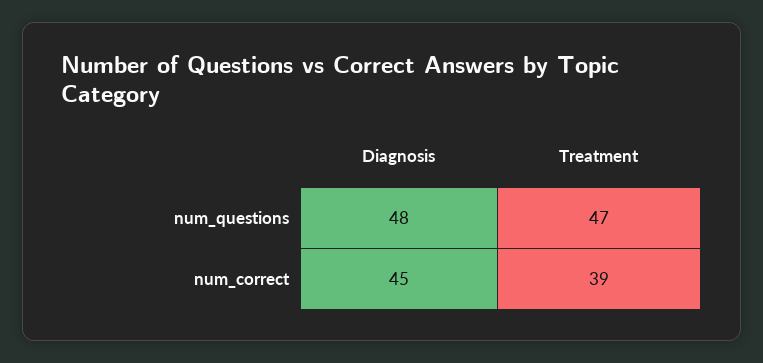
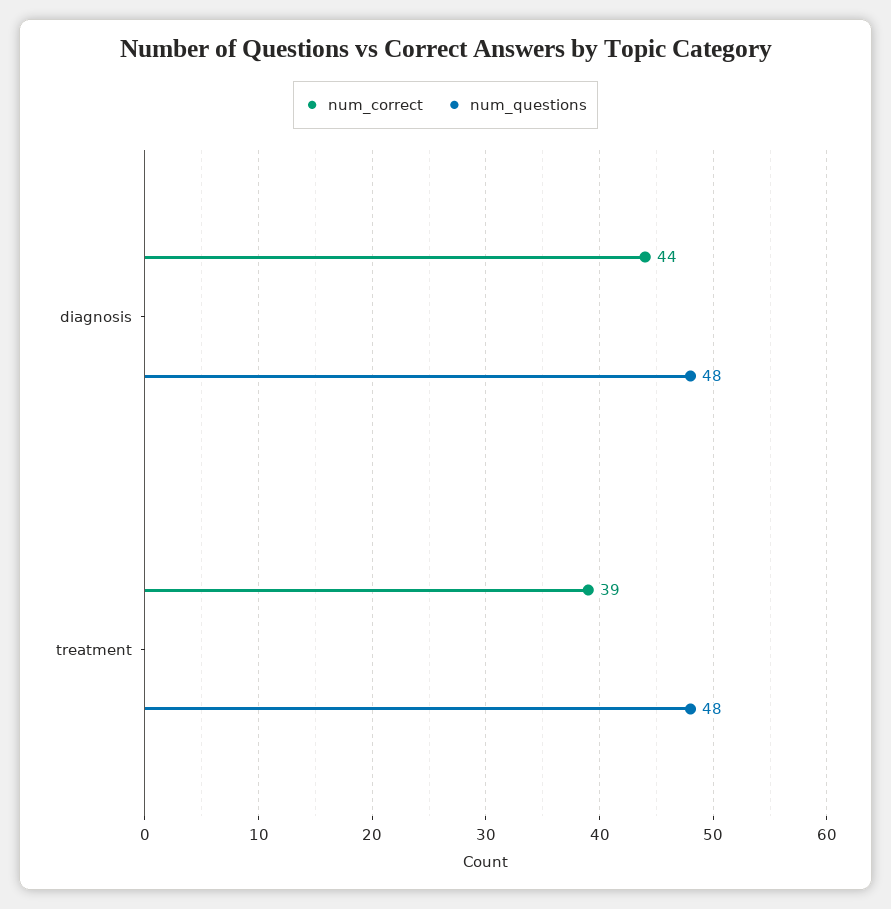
num_questions, Treatment: 47 -> 48
num_correct, Diagnosis: 45 -> 44

